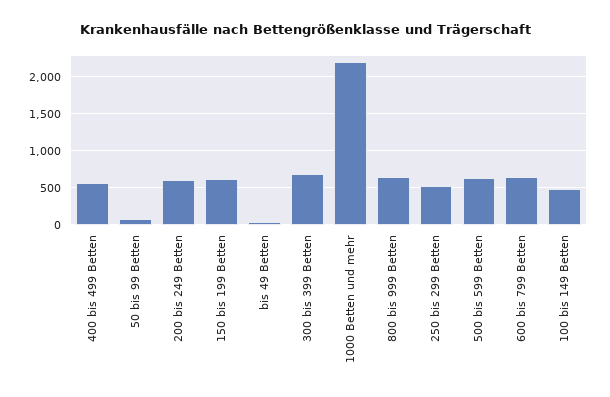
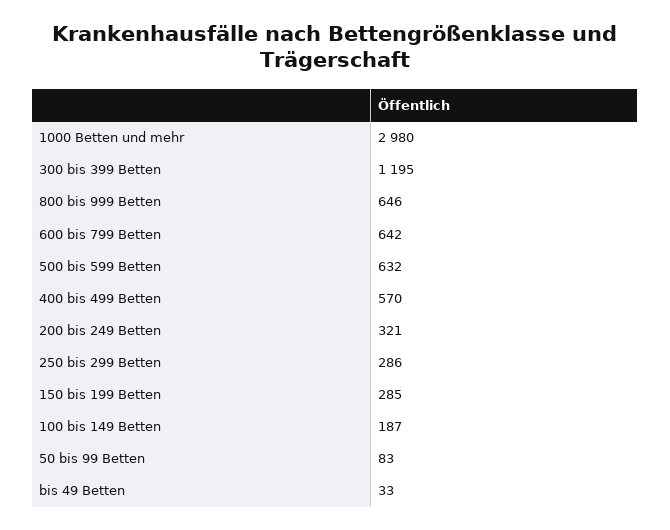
200 bis 249 Betten: 600 -> 321
150 bis 199 Betten: 600 -> 285
300 bis 399 Betten: 700 -> 1195
1000 Betten und mehr: 2200 -> 2980
250 bis 299 Betten: 500 -> 286
100 bis 149 Betten: 500 -> 187

